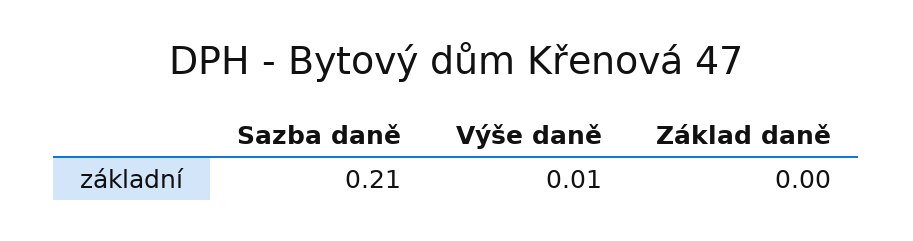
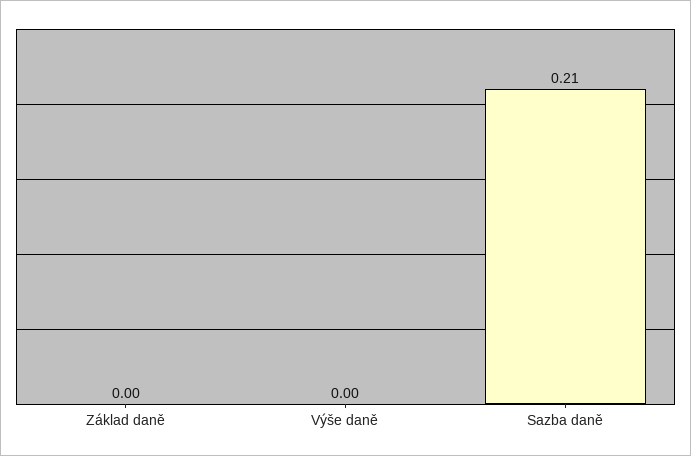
Výše daně: 0.01 -> 0

